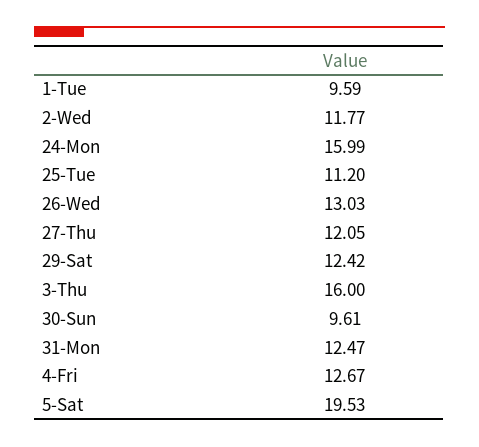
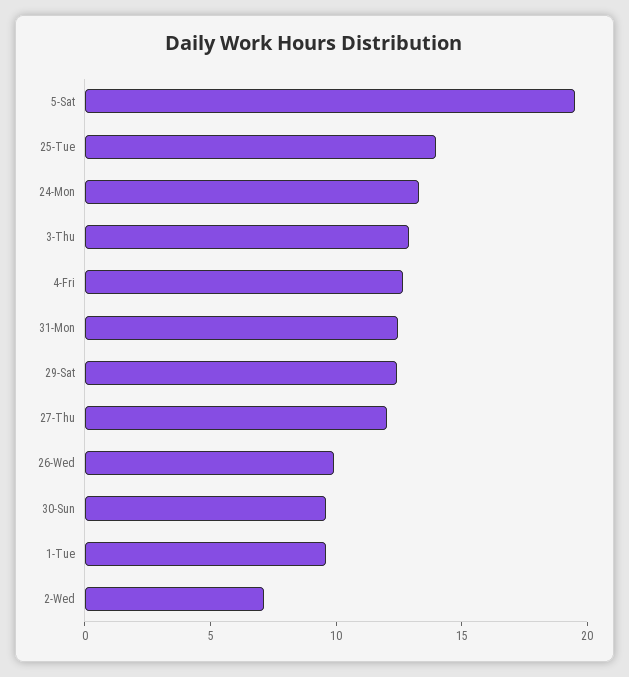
2-Wed: 11.77 -> 7
24-Mon: 15.99 -> 13
25-Tue: 11.2 -> 14
26-Wed: 13.03 -> 10
3-Thu: 16 -> 13

